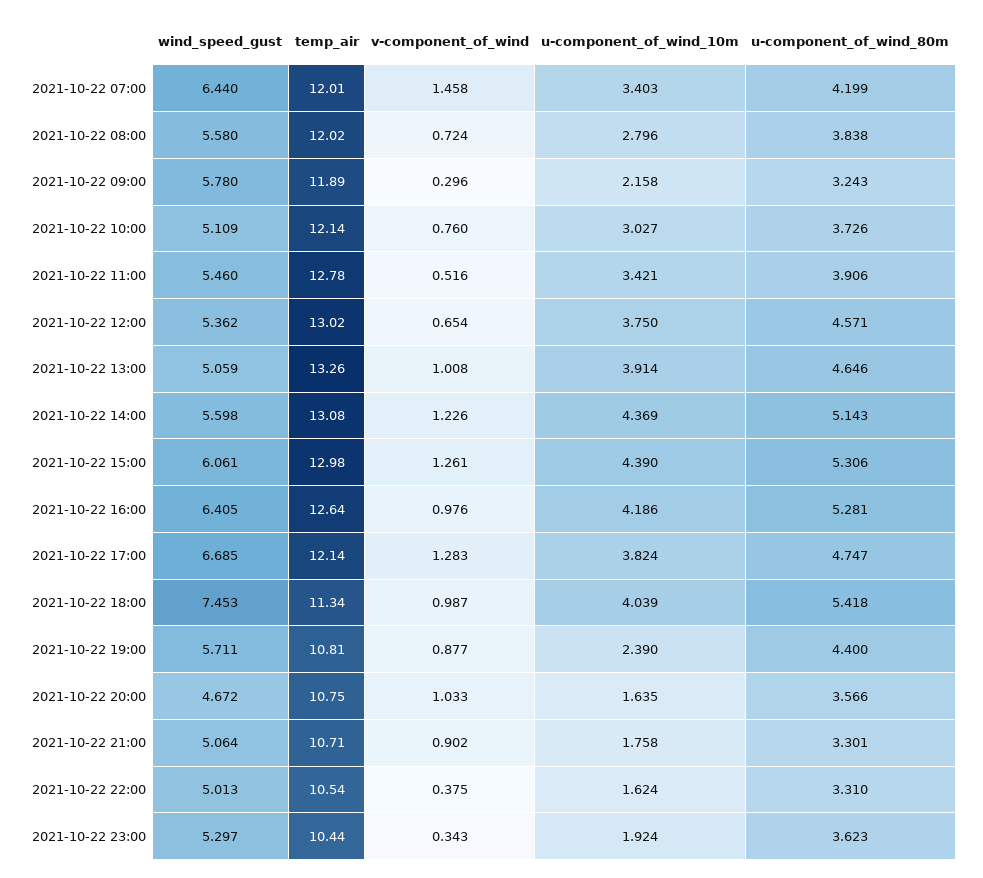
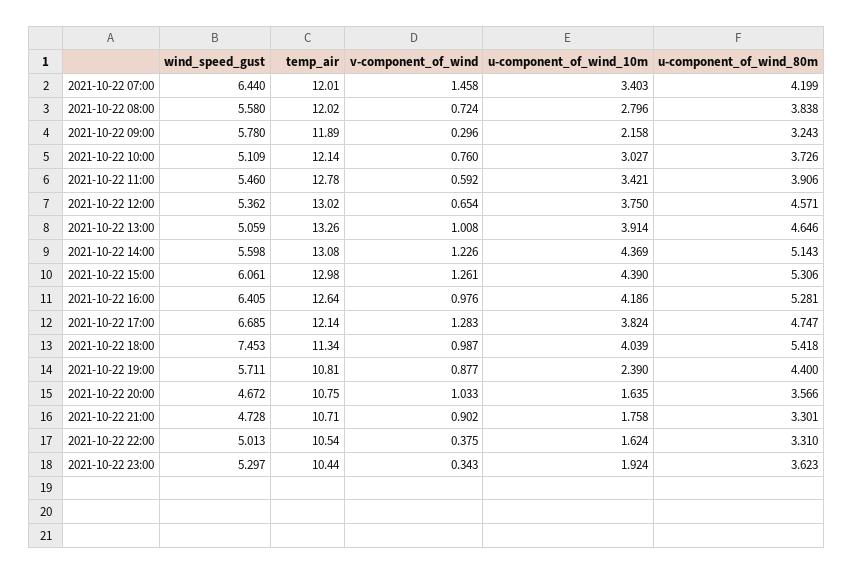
v-component_of_wind, 2021-10-22 11:00: 0.516 -> 0.592
wind_speed_gust, 2021-10-22 21:00: 5.064 -> 4.728

